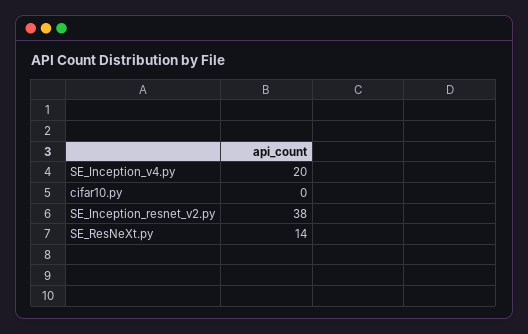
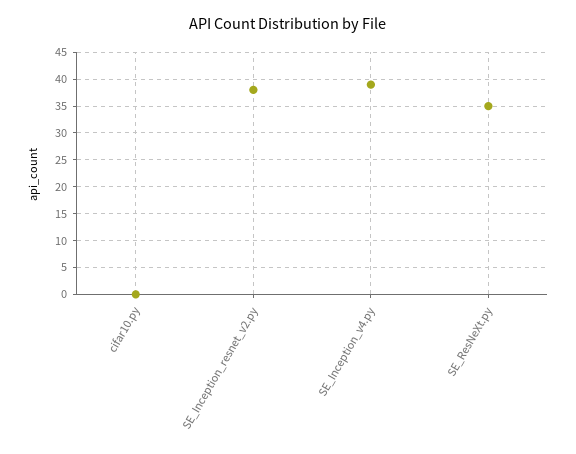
SE_Inception_v4.py: 20 -> 40
SE_ResNeXt.py: 14 -> 35

